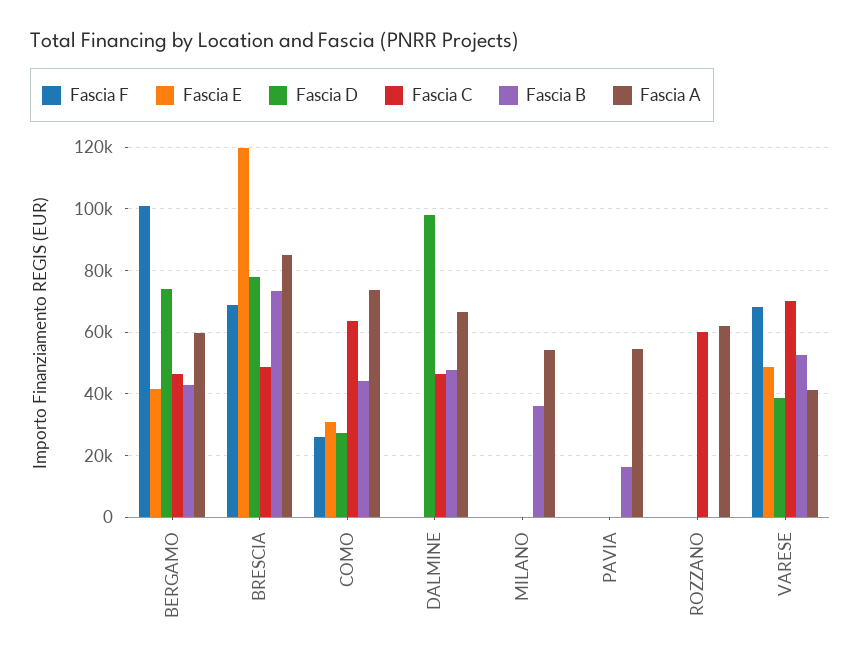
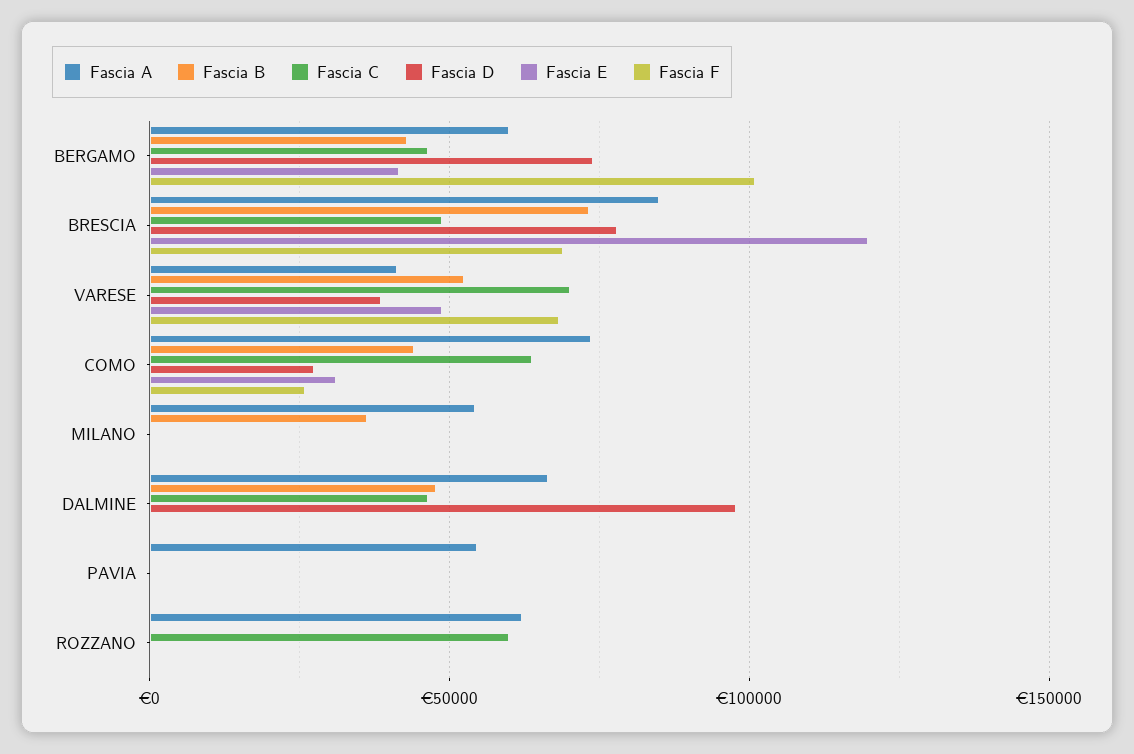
Fascia B, PAVIA: 16000 -> 0

